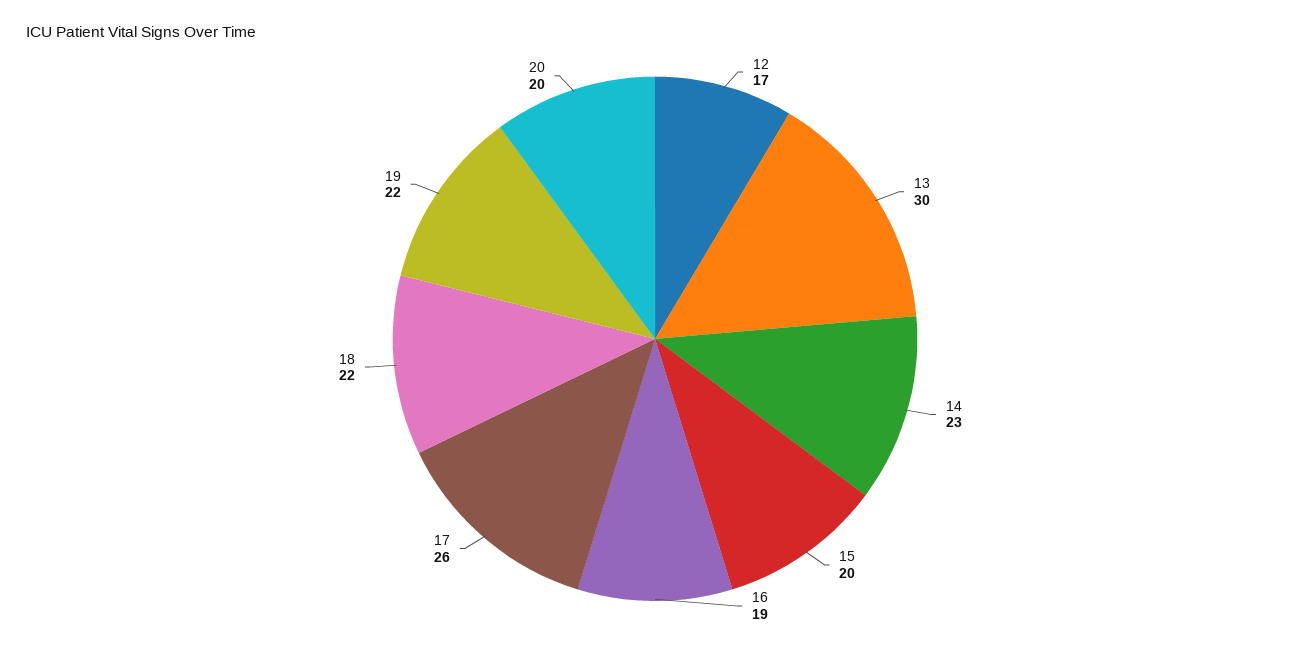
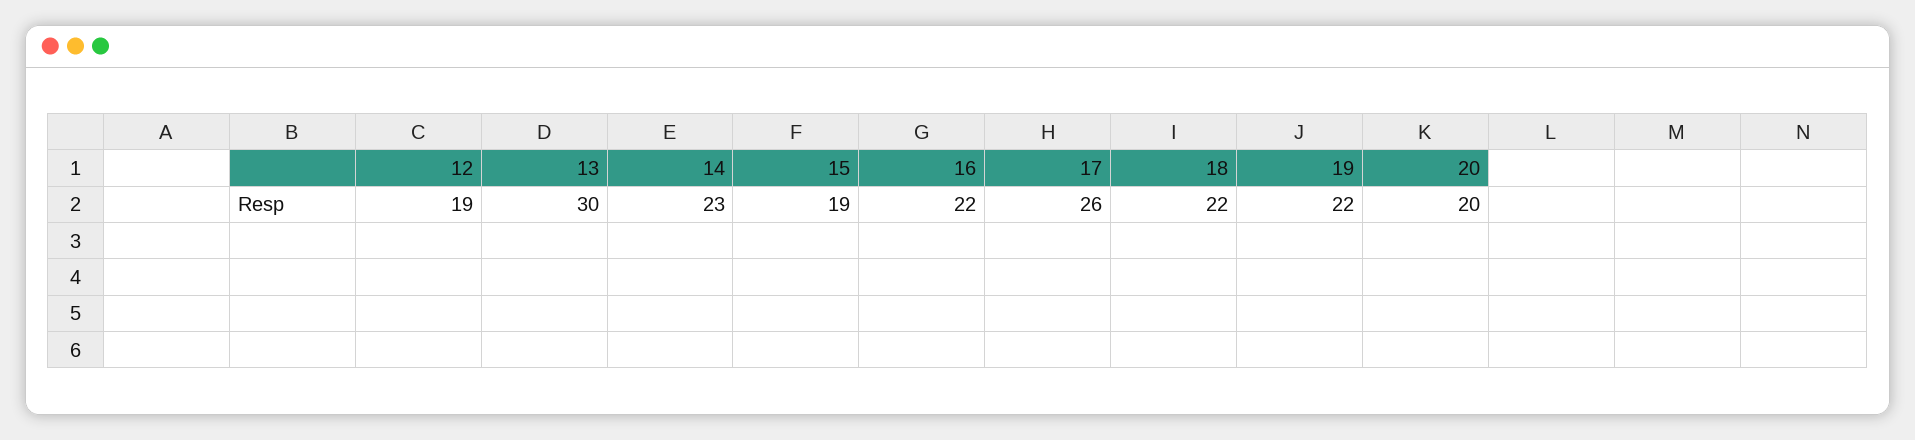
12: 17 -> 19
15: 20 -> 19
16: 19 -> 22

